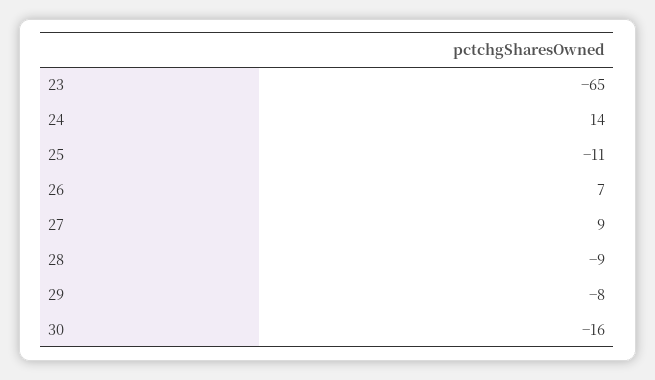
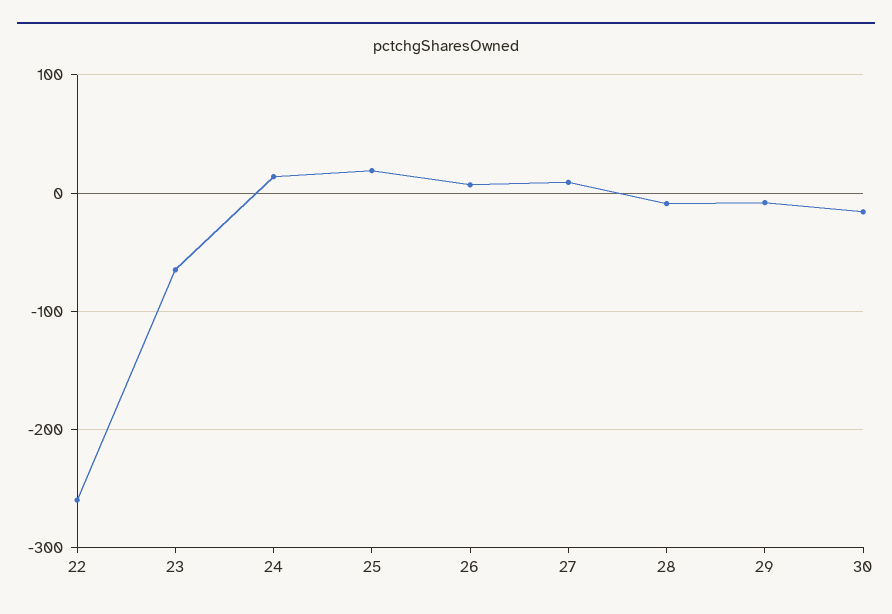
25: -11 -> 20
22: none -> -260

